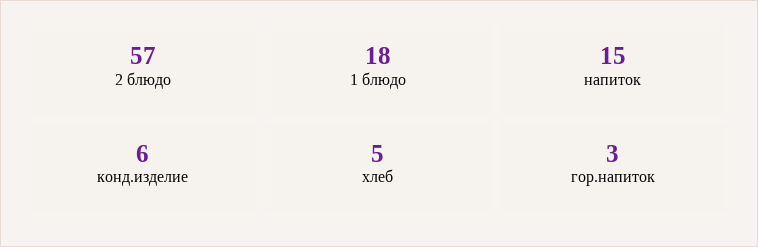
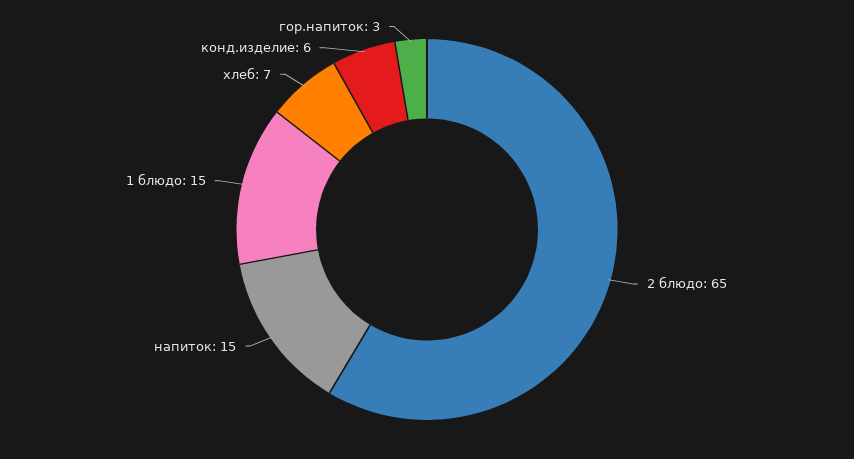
2 блюдо: 57 -> 65
1 блюдо: 18 -> 15
хлеб: 5 -> 7

